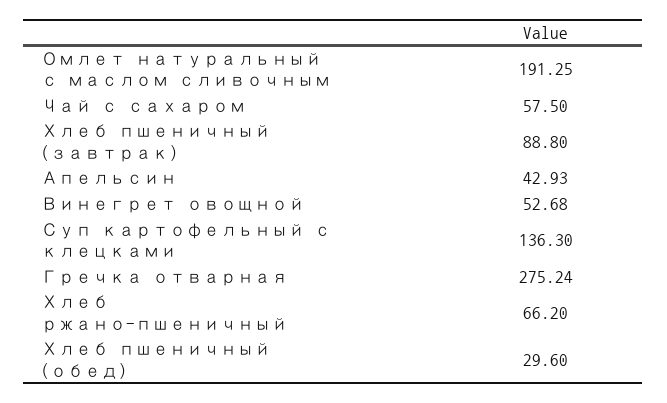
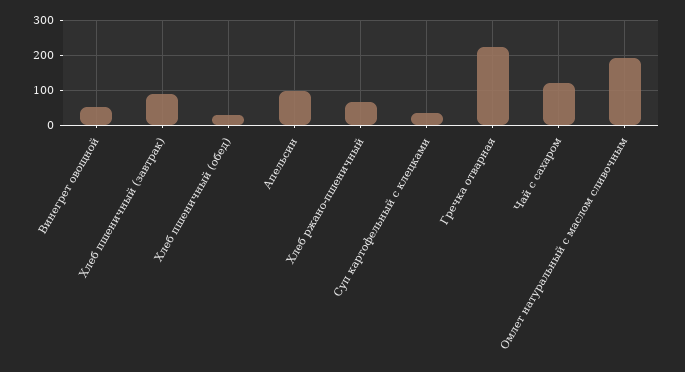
Чай с сахаром: 57.5 -> 120
Апельсин: 42.93 -> 100
Суп картофельный с клецками: 136.3 -> 40
Гречка отварная: 275.24 -> 220

